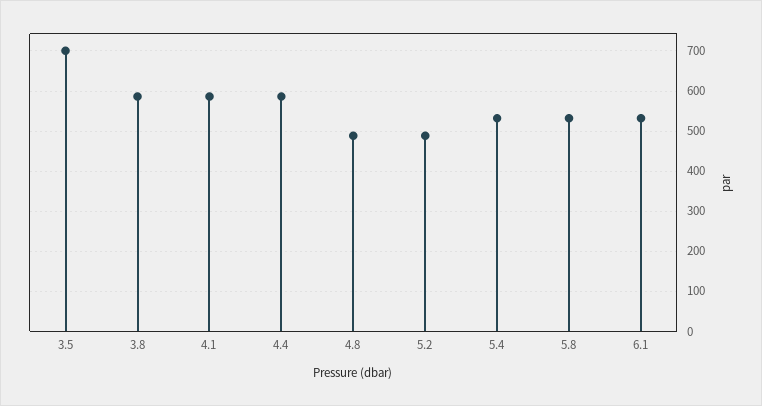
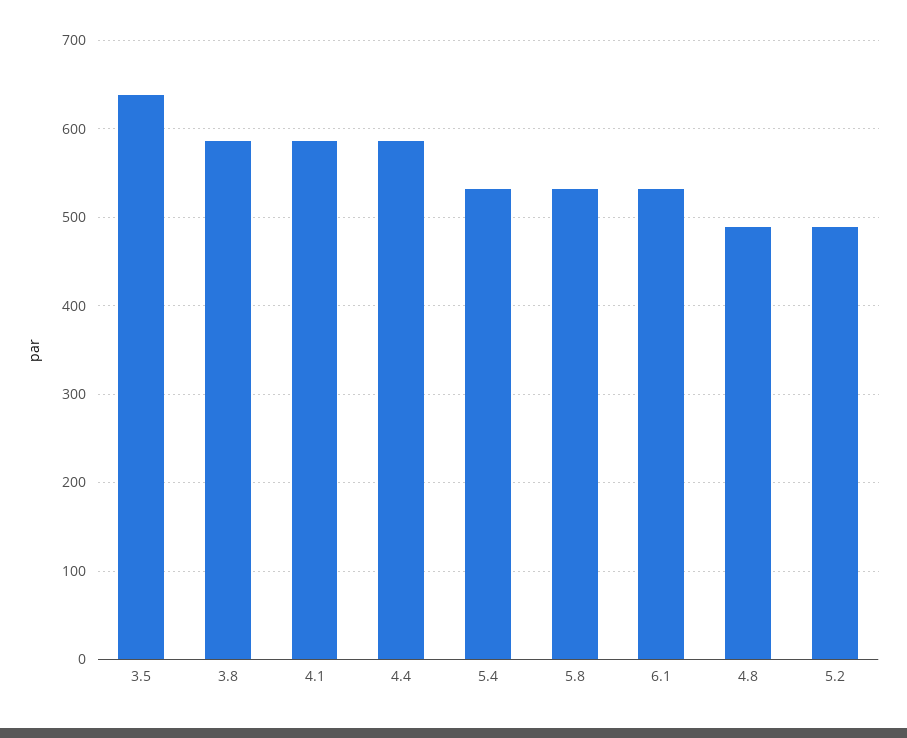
3.5: 700 -> 640

